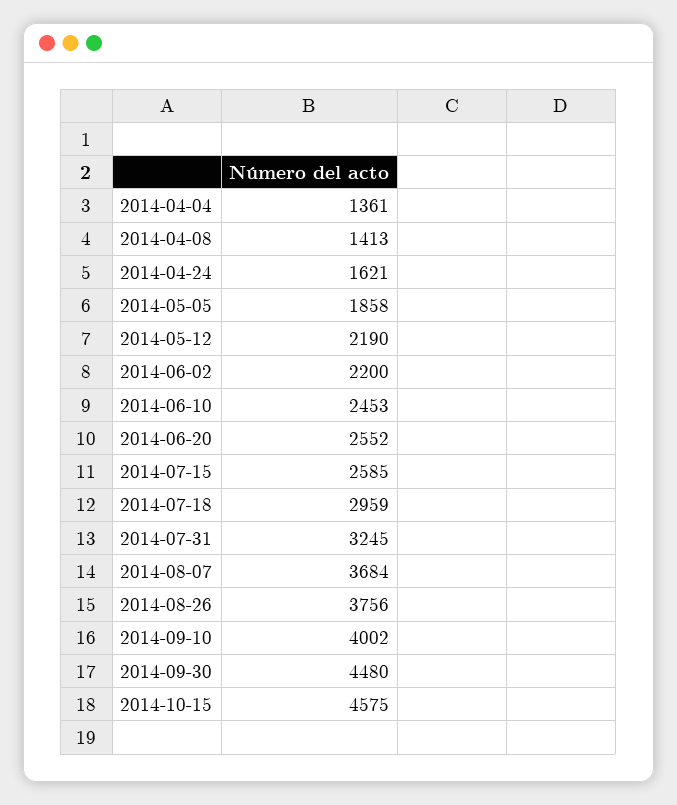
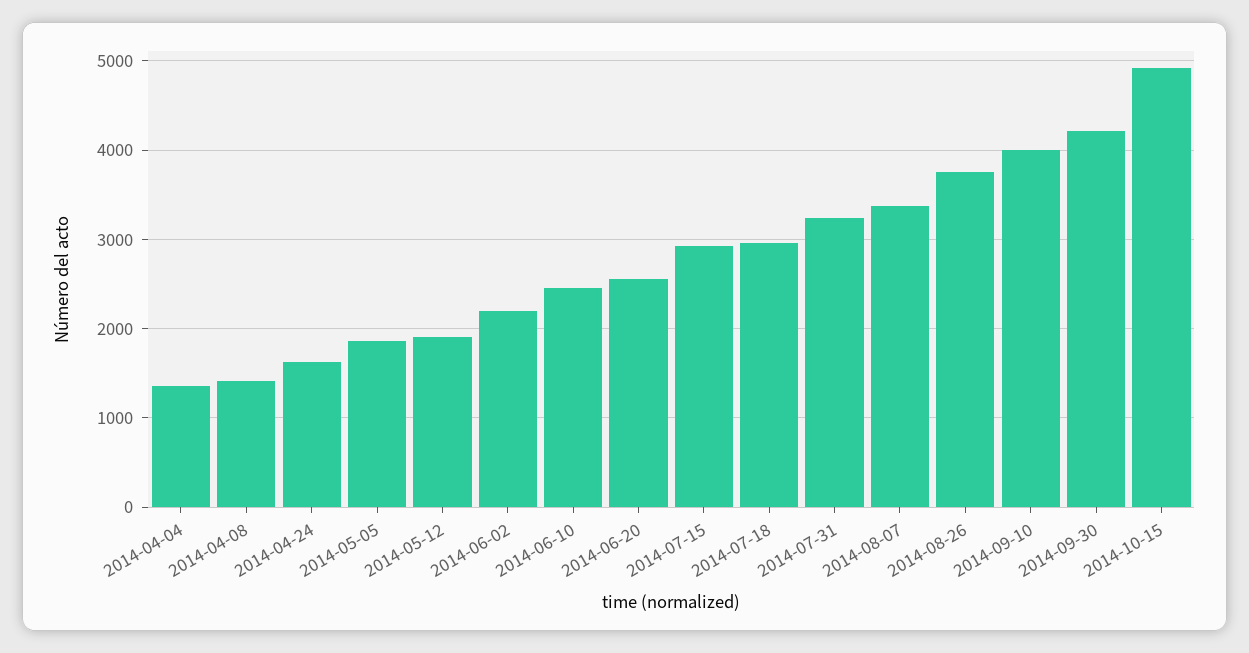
2014-05-12: 2190 -> 1900
2014-07-15: 2585 -> 2900
2014-08-07: 3684 -> 3400
2014-09-30: 4480 -> 4200
2014-10-15: 4575 -> 4900

